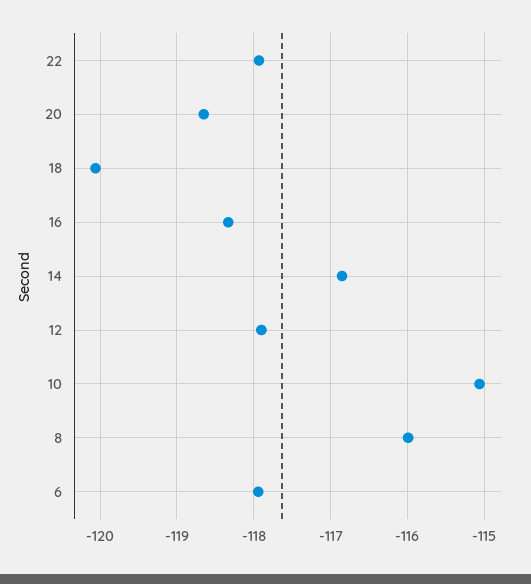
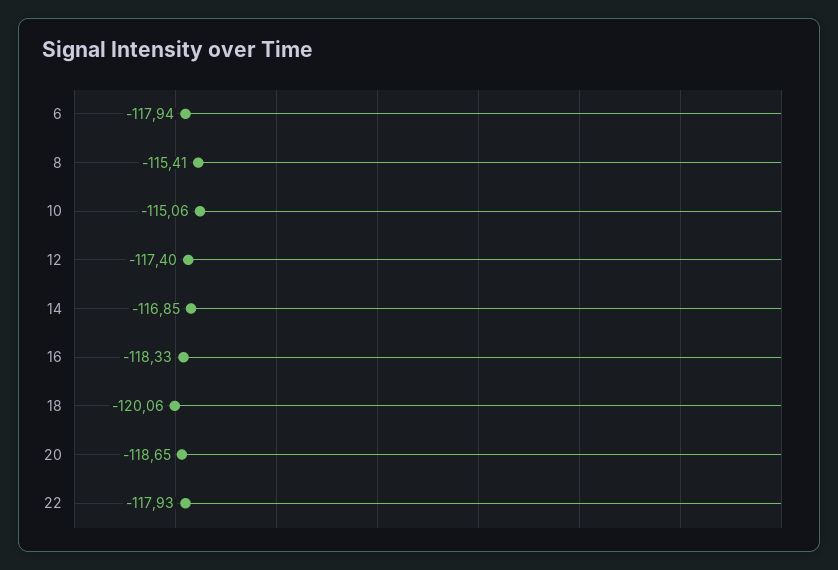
12: -117.9 -> -117.4
8: -116 -> -115.41

